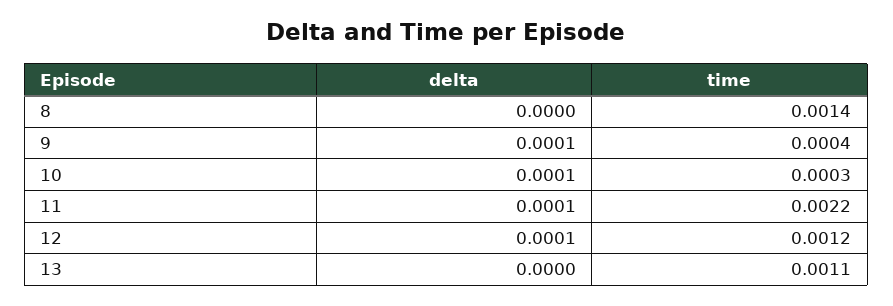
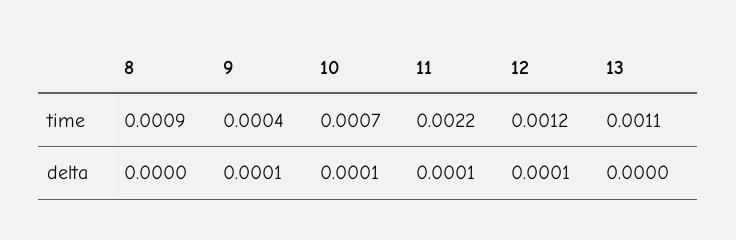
time, 8: 0.0014 -> 0.0009
time, 10: 0.0003 -> 0.0007

